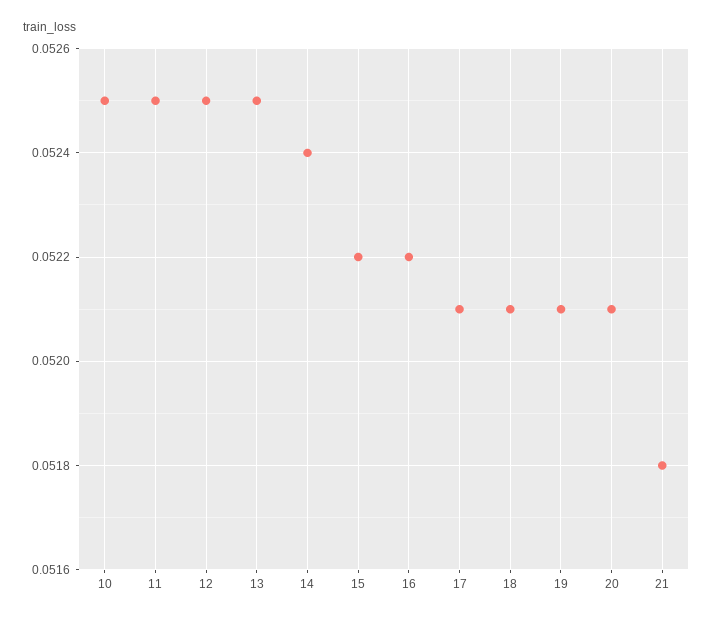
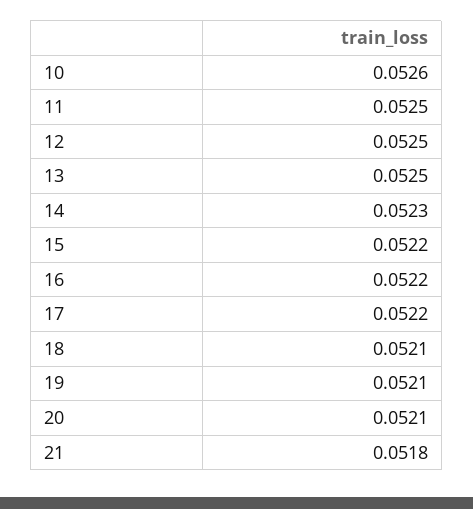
10: 0.0525 -> 0.0526
14: 0.0524 -> 0.0523
17: 0.0521 -> 0.0522

